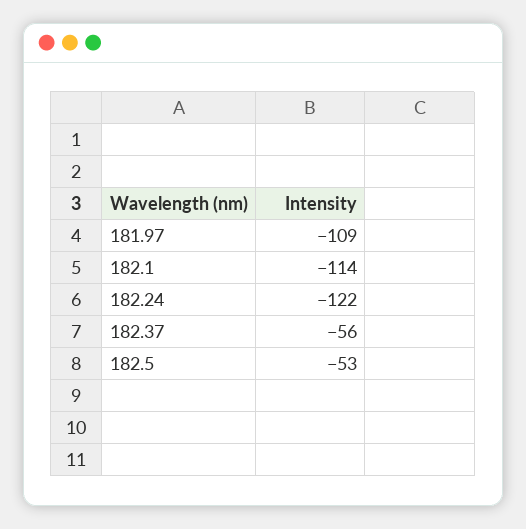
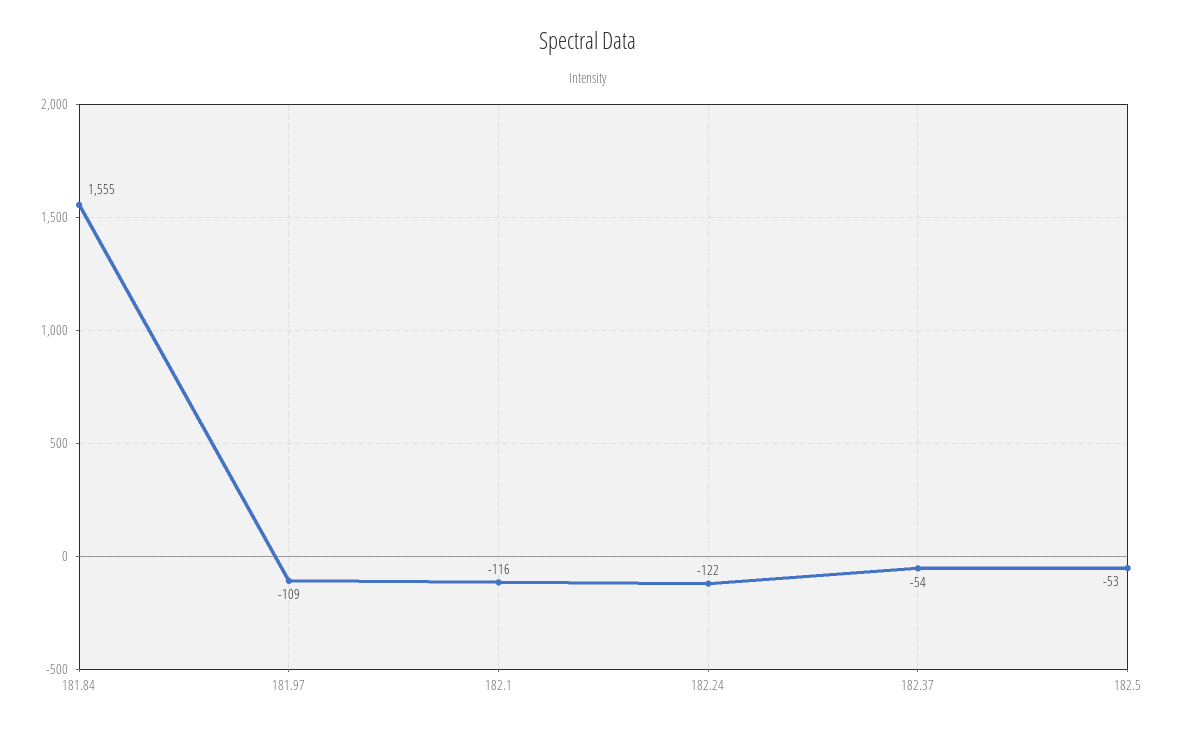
182.1: -114 -> -116
182.37: -56 -> -54
181.84: none -> 1555

